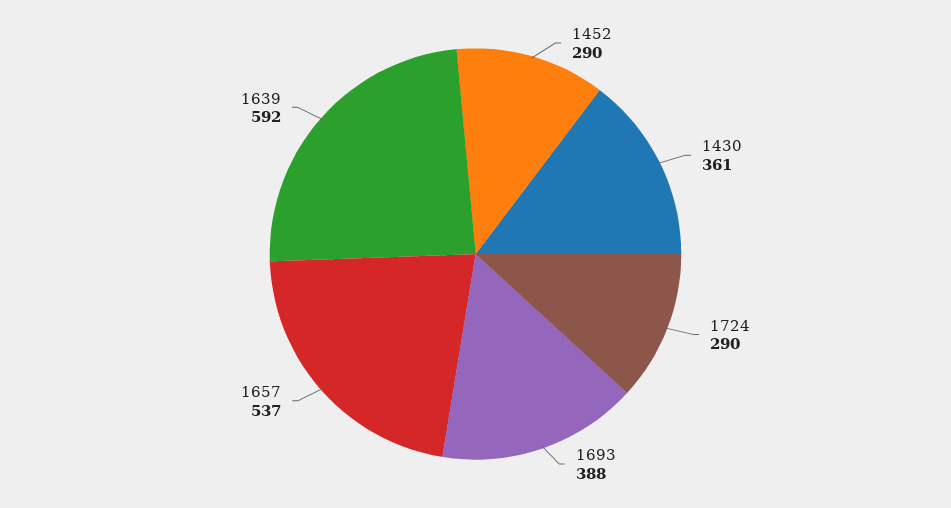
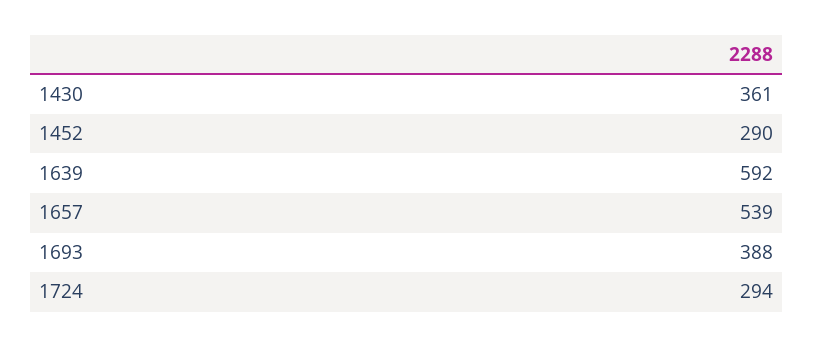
1724: 290 -> 294
1657: 537 -> 539

